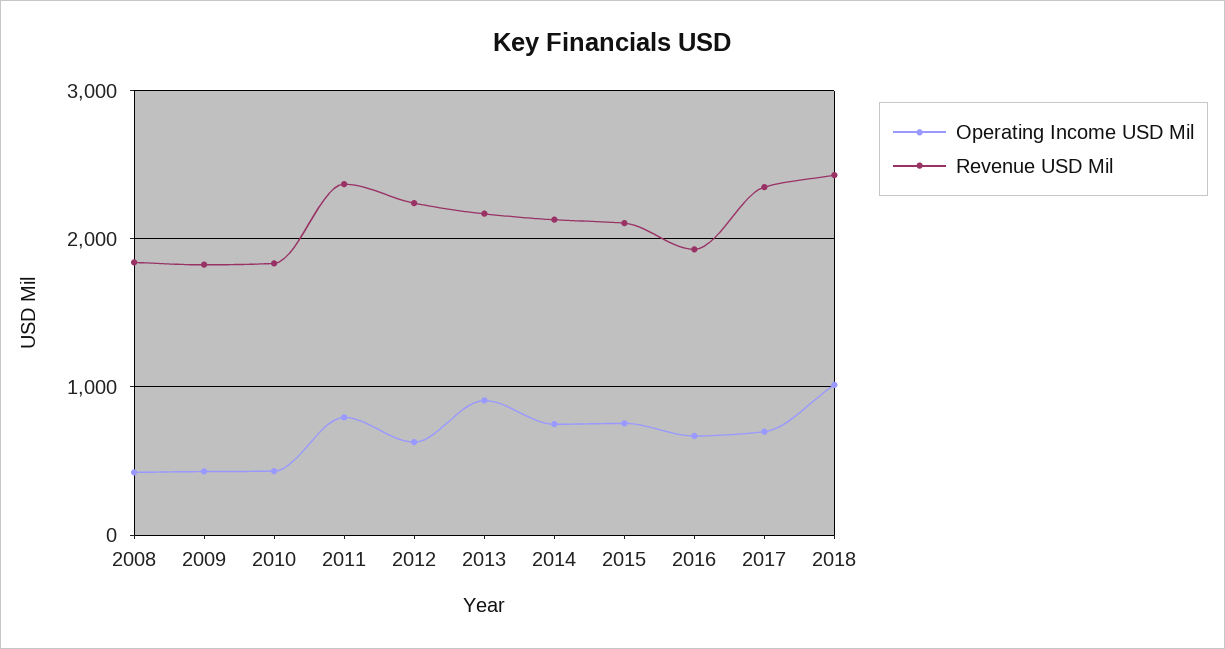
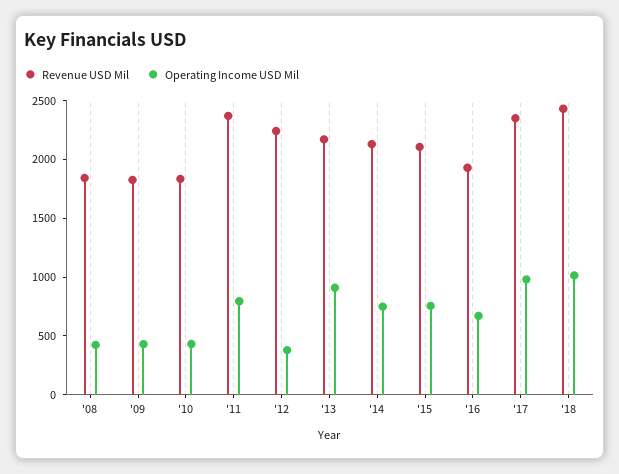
Operating Income USD Mil, 2012: 600 -> 400
Operating Income USD Mil, 2017: 700 -> 1000

